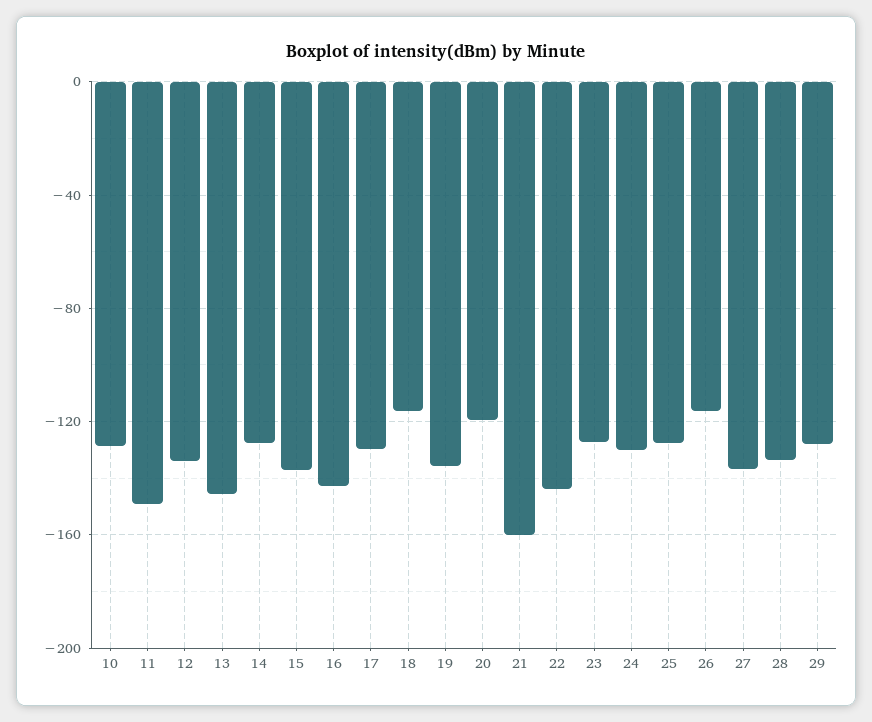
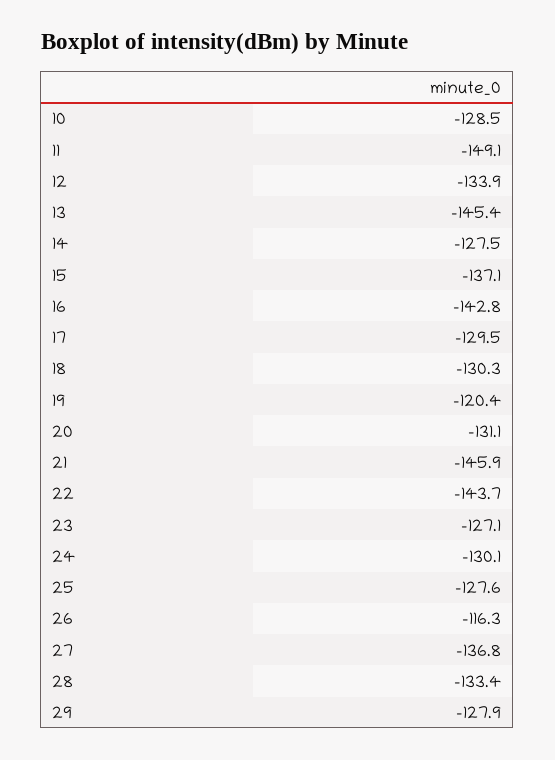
18: -115 -> -130.3
19: -135 -> -120.4
20: -120 -> -131.1
21: -160 -> -145.9

